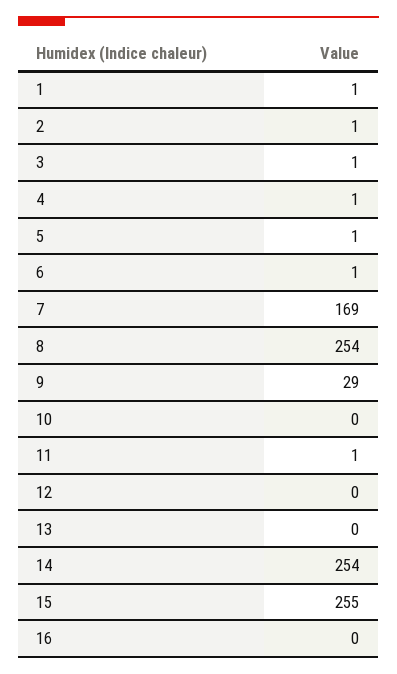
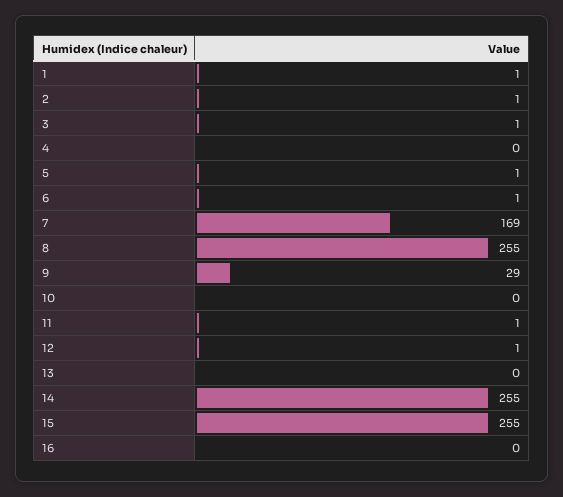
4: 1 -> 0
8: 254 -> 255
12: 0 -> 1
14: 254 -> 255

